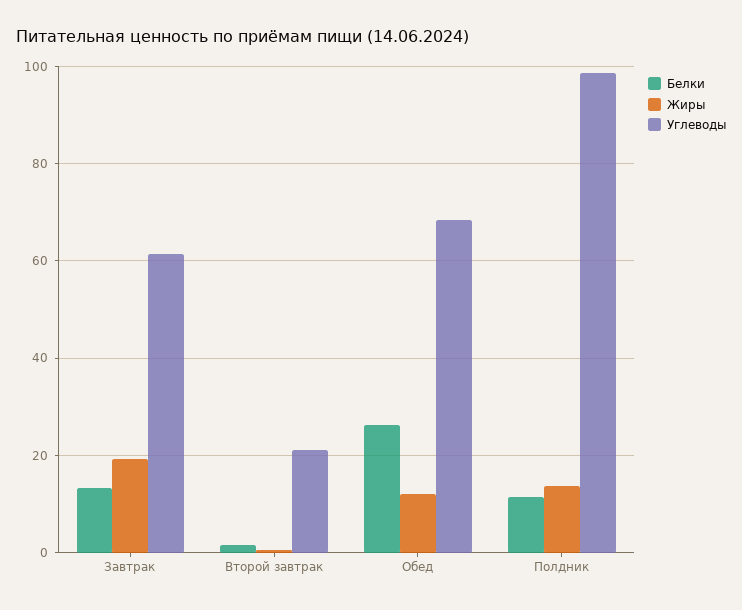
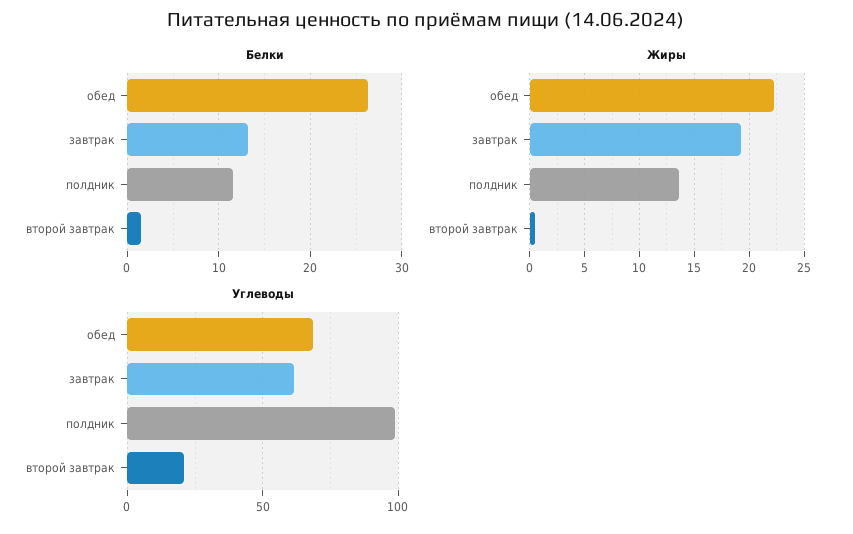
Жиры, Обед: 12 -> 22

